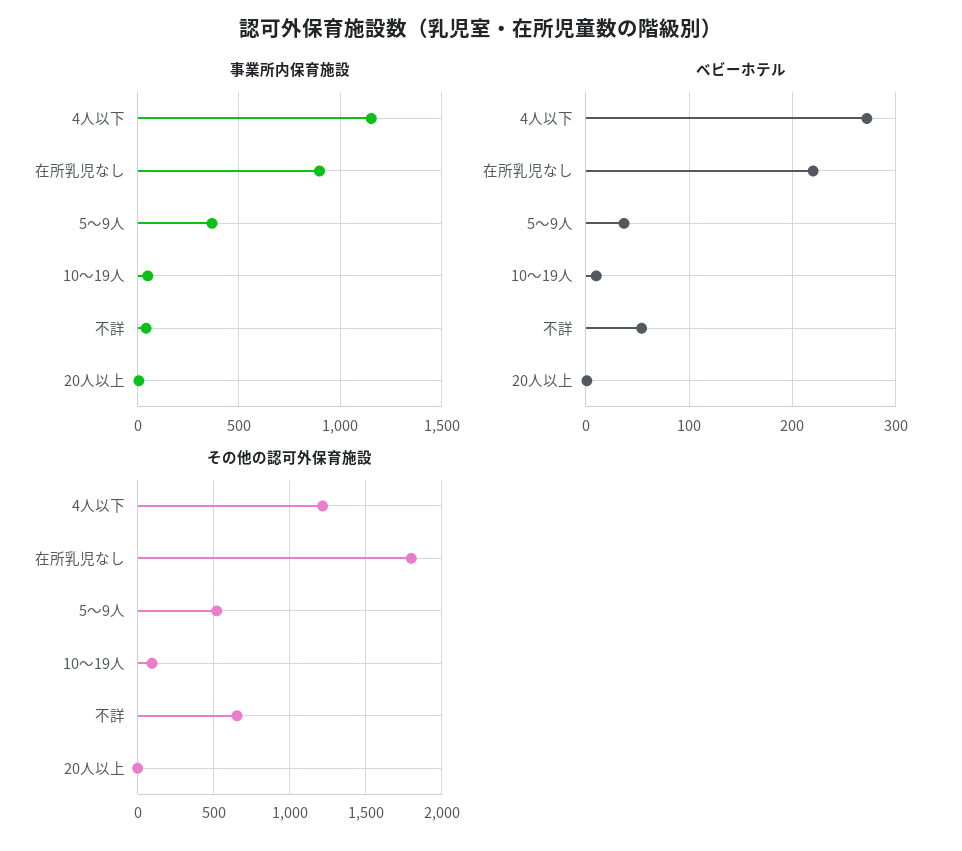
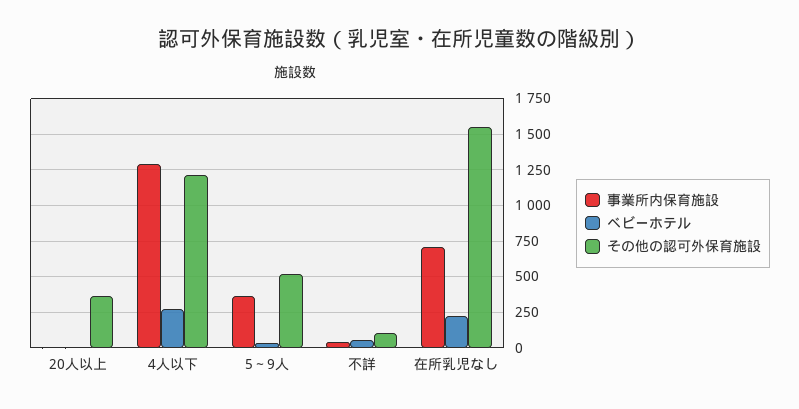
事業所内保育施設, 4人以下: 1150 -> 1300
事業所内保育施設, 在所乳児なし: 900 -> 700
事業所内保育施設, 10～19人: 50 -> none
ベビーホテル, 10～19人: 10 -> none
その他の認可外保育施設, 在所乳児なし: 1800 -> 1550
その他の認可外保育施設, 10～19人: 100 -> none
その他の認可外保育施設, 不詳: 650 -> 100
その他の認可外保育施設, 20人以上: 0 -> 350

